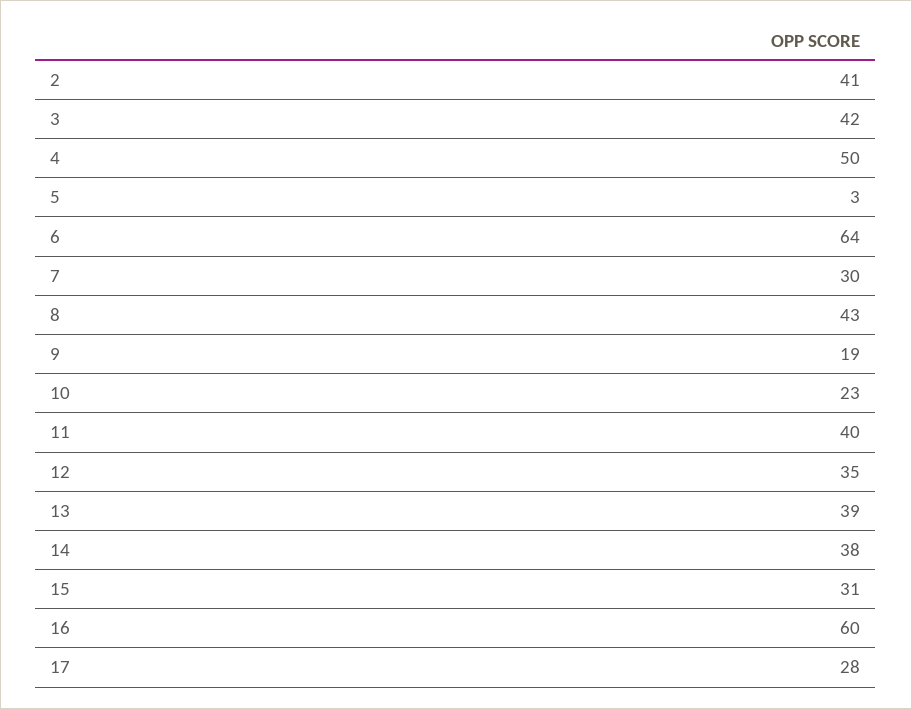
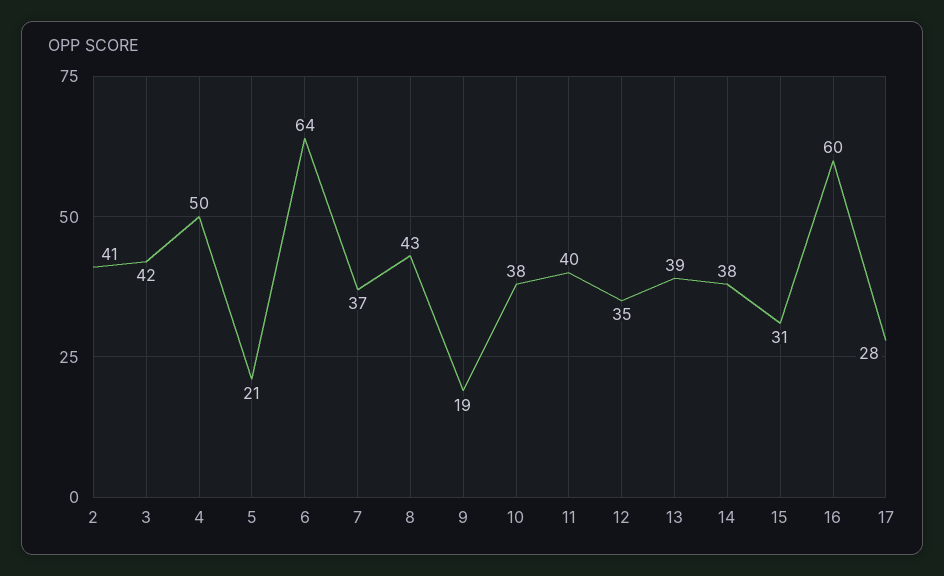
5: 3 -> 21
7: 30 -> 37
10: 23 -> 38

